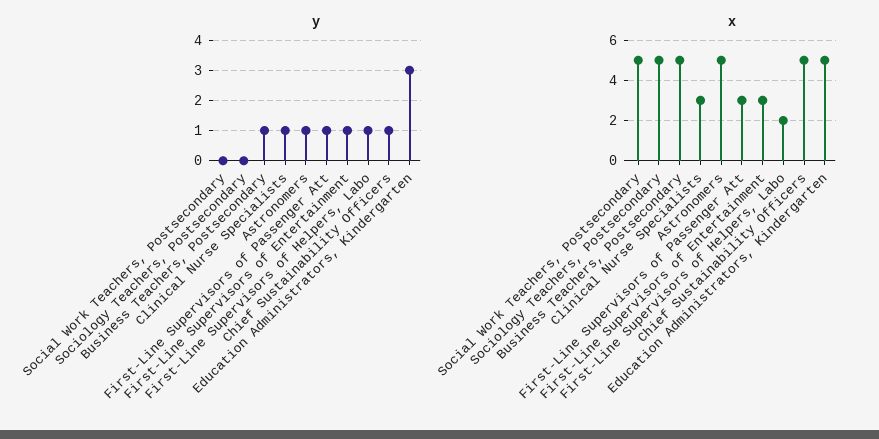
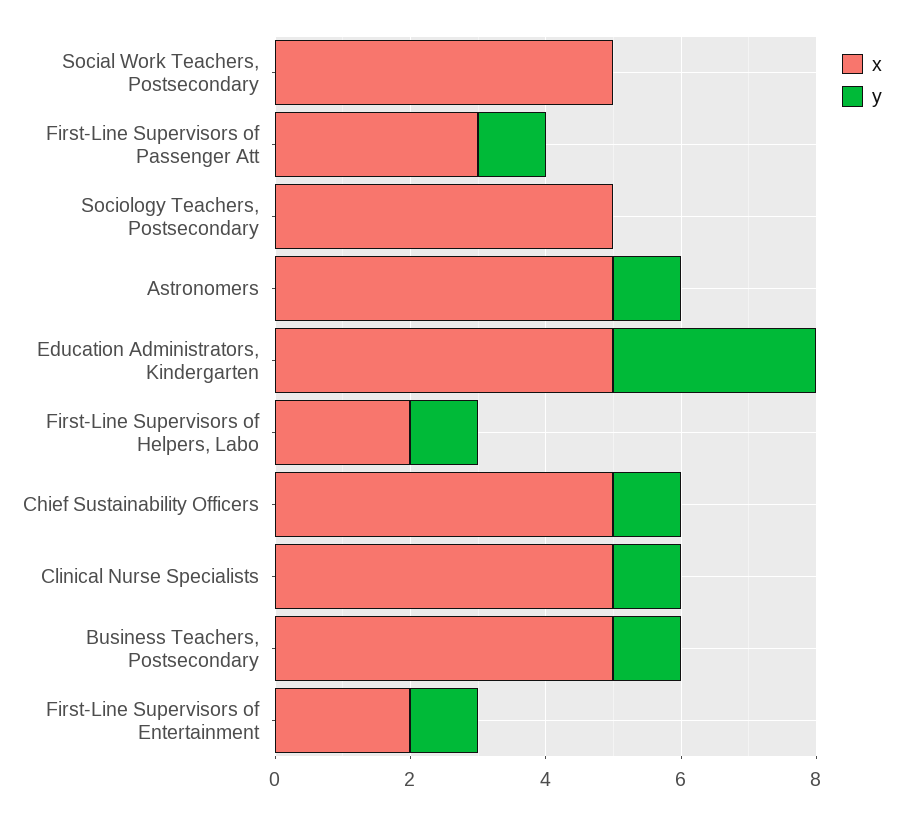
x, Clinical Nurse Specialists: 3 -> 5
x, First-Line Supervisors of Entertainment: 3 -> 2

